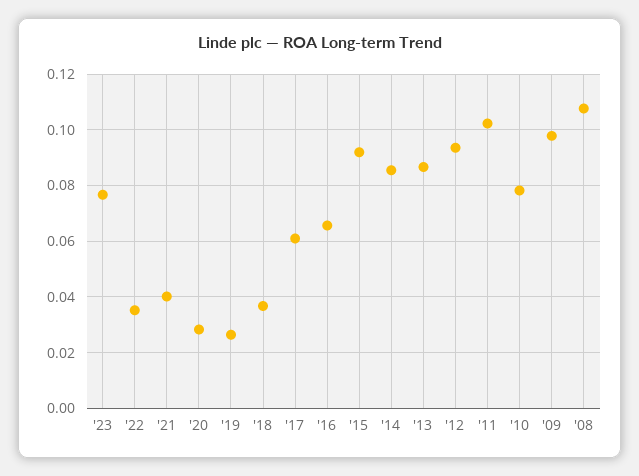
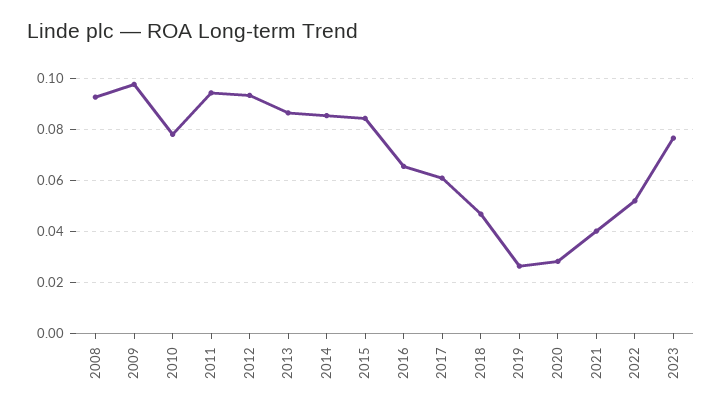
'22: 0.035 -> 0.0525
'18: 0.0375 -> 0.0475
'15: 0.0925 -> 0.085
'11: 0.1025 -> 0.095
'08: 0.1075 -> 0.0925

